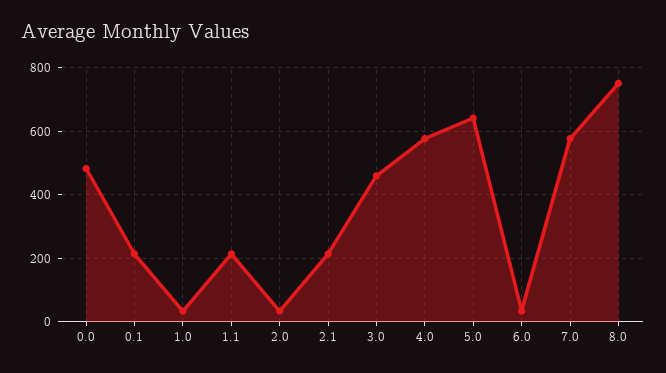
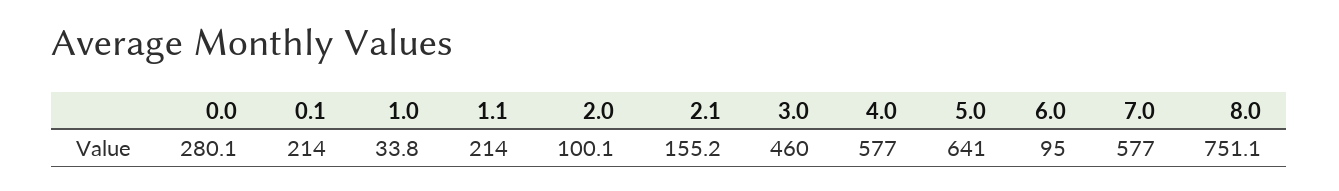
0.0: 480 -> 280.1
2.0: 40 -> 100.1
2.1: 220 -> 155.2
6.0: 40 -> 95

